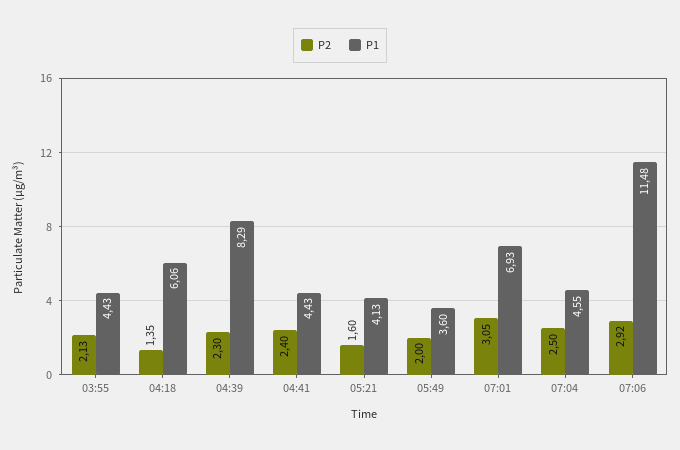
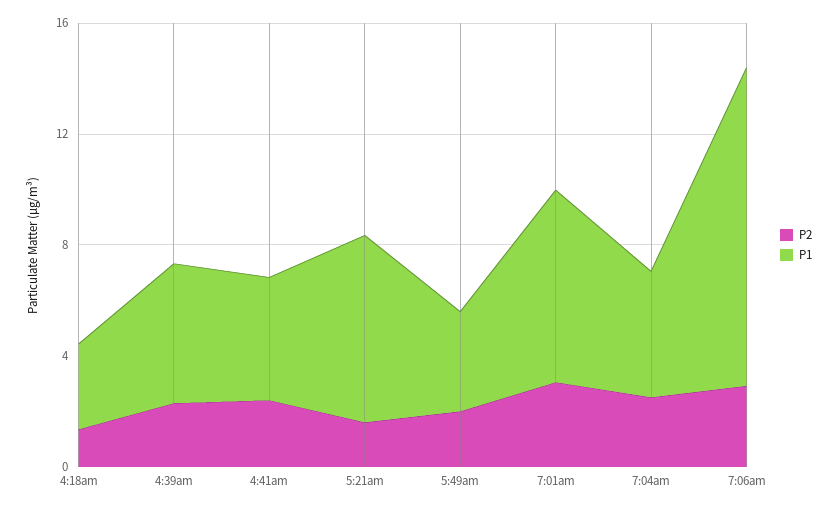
P2, 03:55: 2.13 -> none
P1, 03:55: 4.43 -> none
P1, 04:18: 6.06 -> 3
P1, 04:39: 8.29 -> 5
P1, 05:21: 4.13 -> 7

